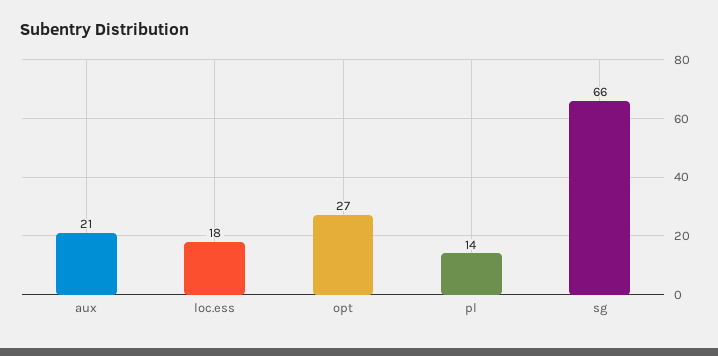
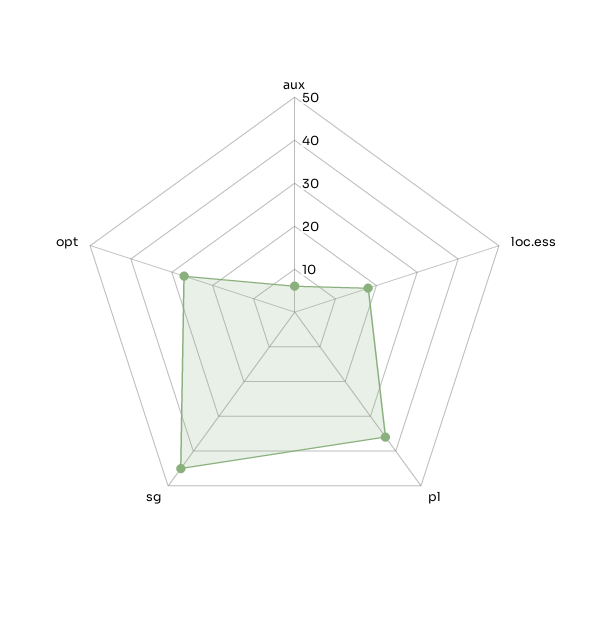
aux: 21 -> 5
pl: 14 -> 35
sg: 66 -> 45

